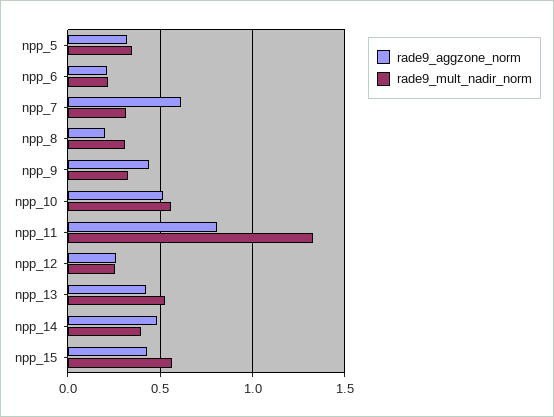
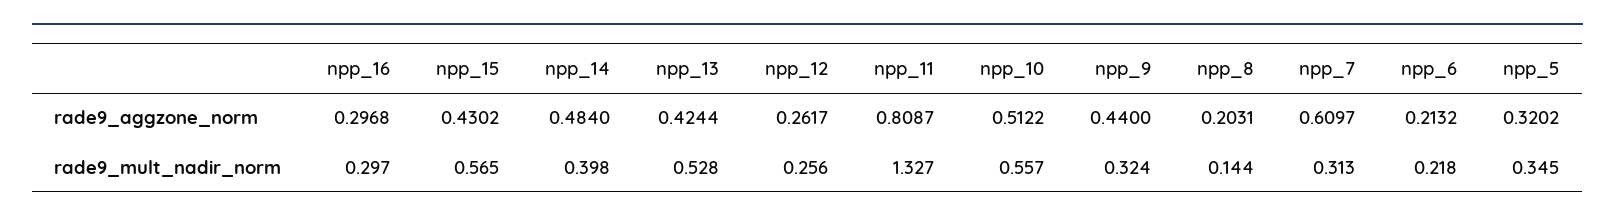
rade9_mult_nadir_norm, npp_8: 0.3 -> 0.144
rade9_aggzone_norm, npp_16: none -> 0.2968
rade9_mult_nadir_norm, npp_16: none -> 0.297

